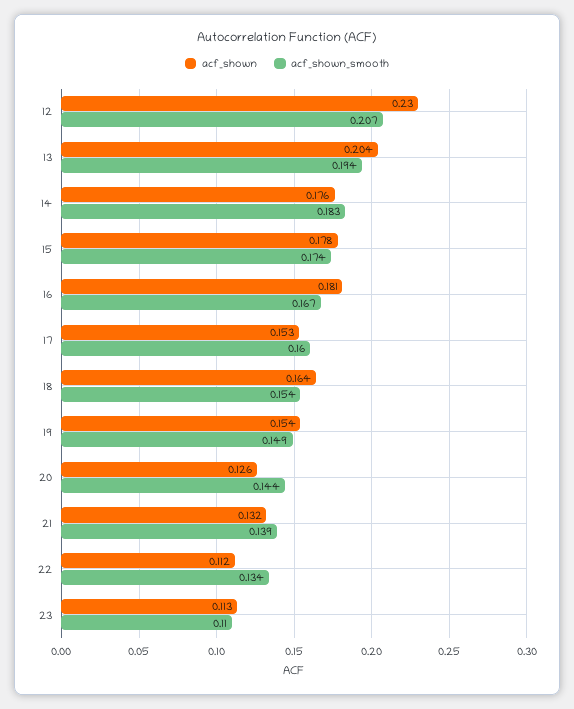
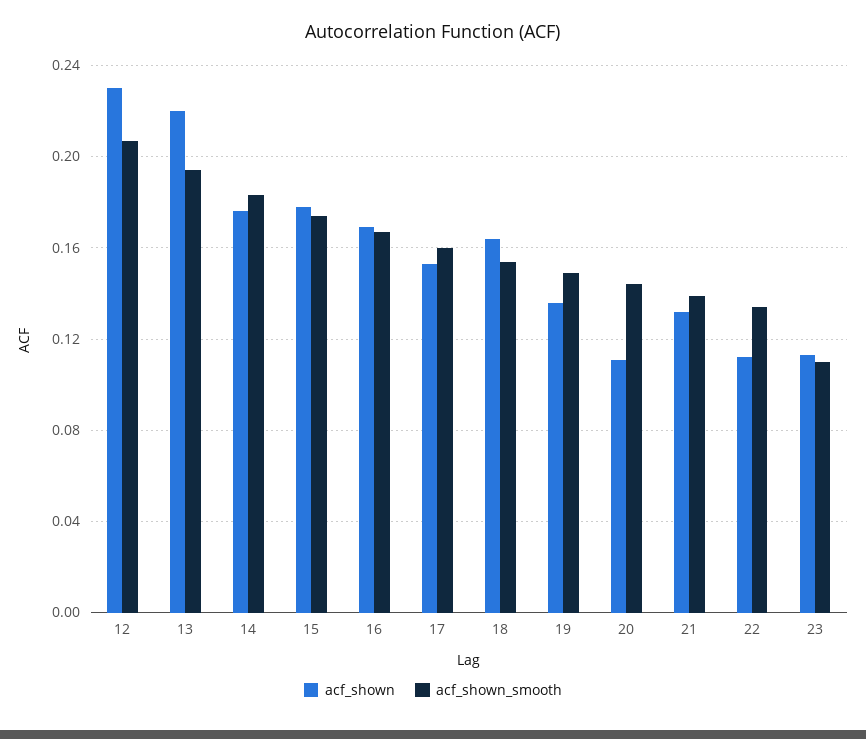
acf_shown, 13: 0.204 -> 0.22
acf_shown, 16: 0.181 -> 0.17
acf_shown, 19: 0.154 -> 0.135
acf_shown, 20: 0.126 -> 0.11

